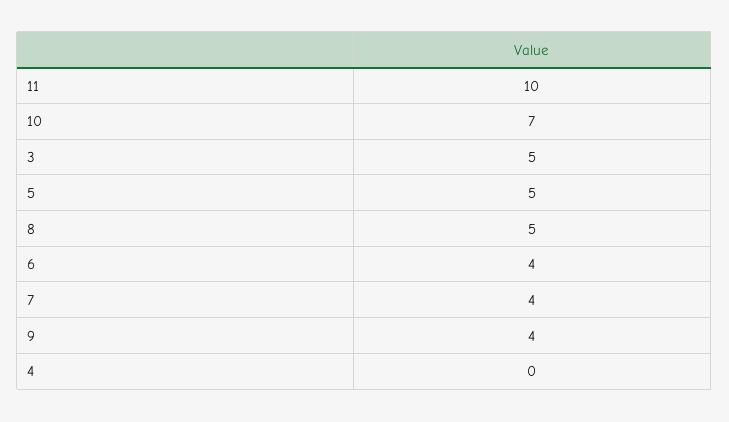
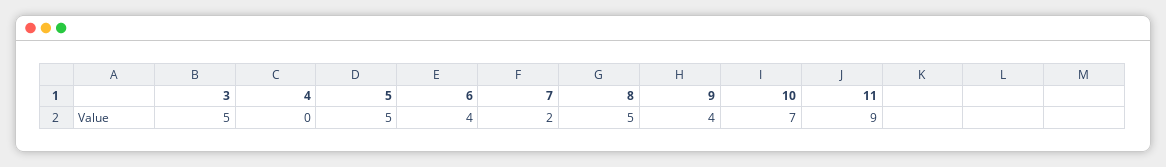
11: 10 -> 9
7: 4 -> 2

